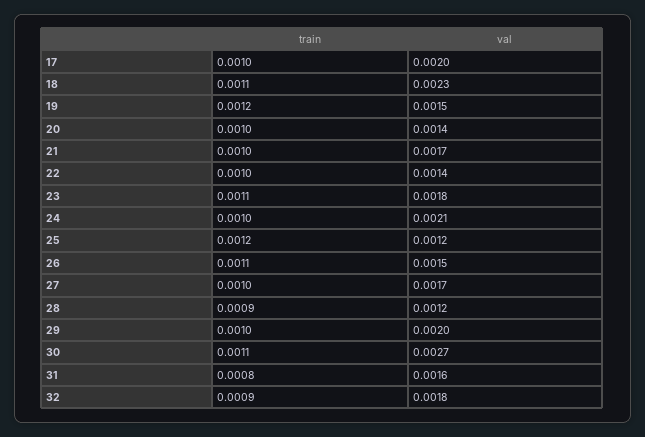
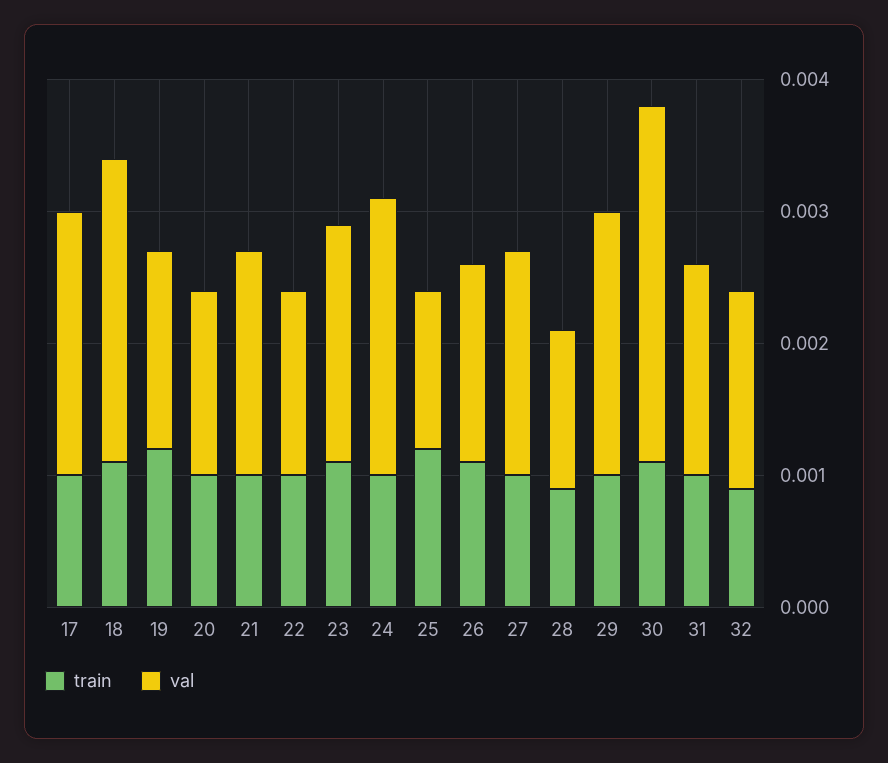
train, 31: 0.0008 -> 0.001
val, 32: 0.0018 -> 0.0015

